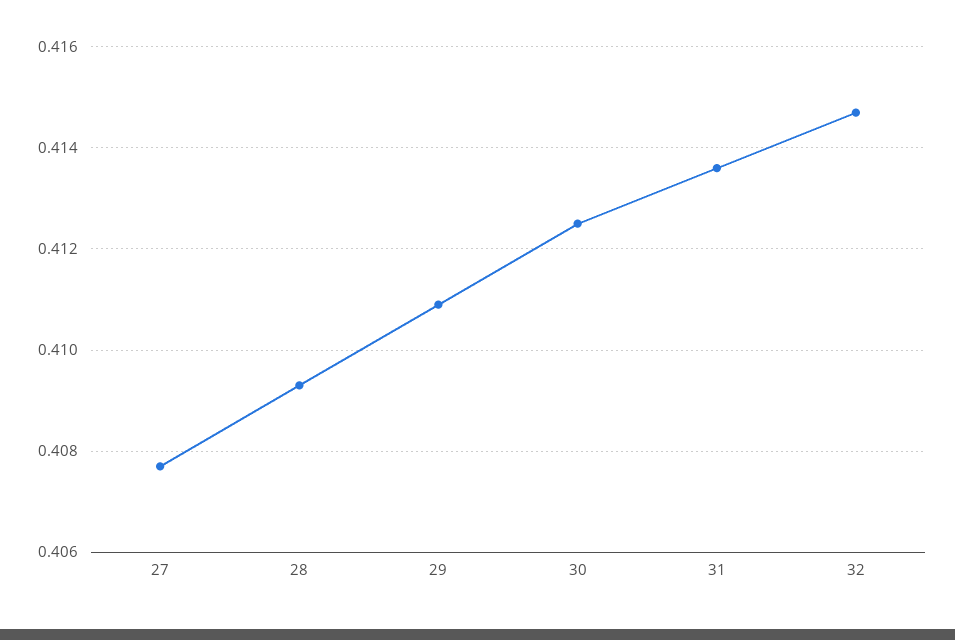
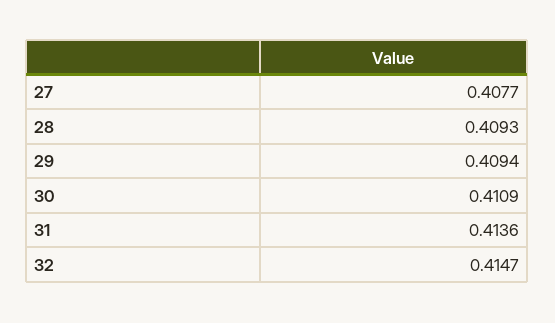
29: 0.411 -> 0.4094
30: 0.4125 -> 0.4109

